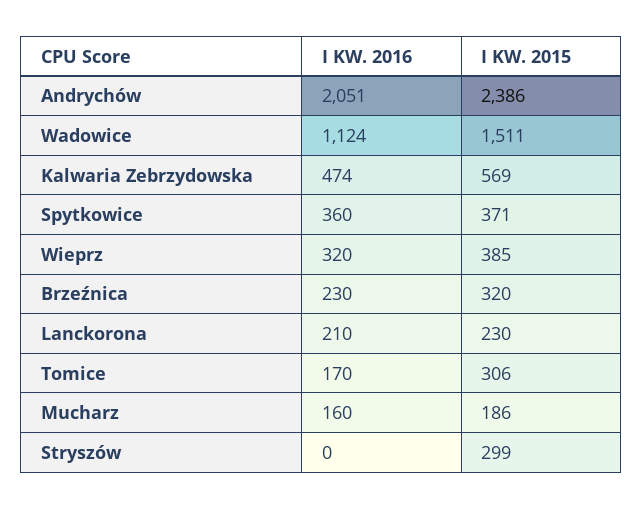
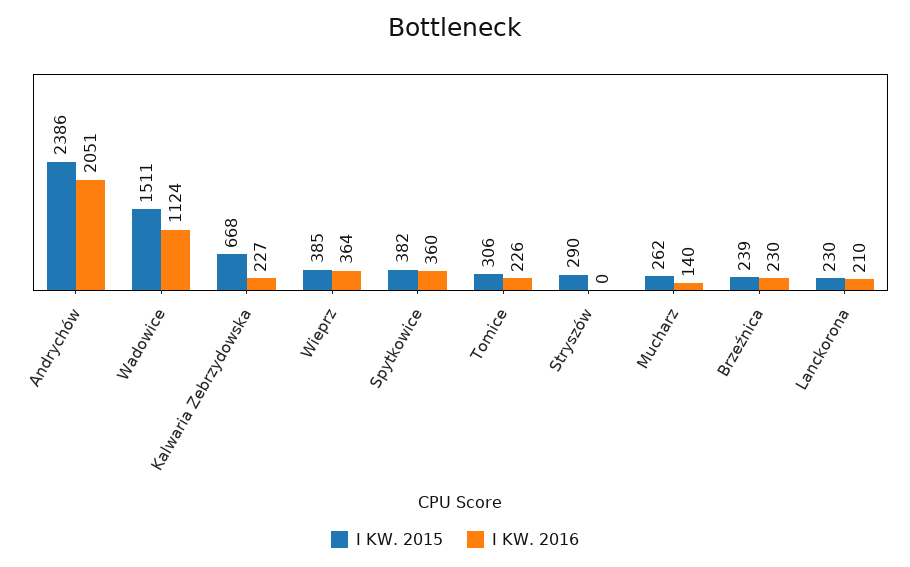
I KW. 2016, Kalwaria Zebrzydowska: 474 -> 227
I KW. 2015, Kalwaria Zebrzydowska: 569 -> 668
I KW. 2015, Spytkowice: 371 -> 382
I KW. 2016, Wieprz: 320 -> 364
I KW. 2015, Brzeźnica: 320 -> 239
I KW. 2016, Tomice: 170 -> 226
I KW. 2016, Mucharz: 160 -> 140
I KW. 2015, Mucharz: 186 -> 262
I KW. 2015, Stryszów: 299 -> 290

